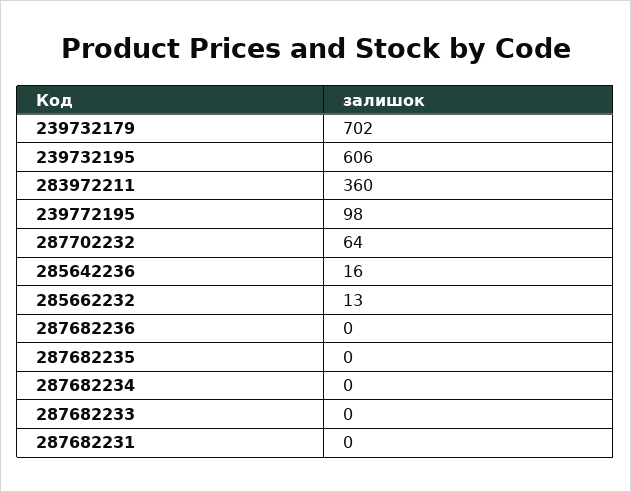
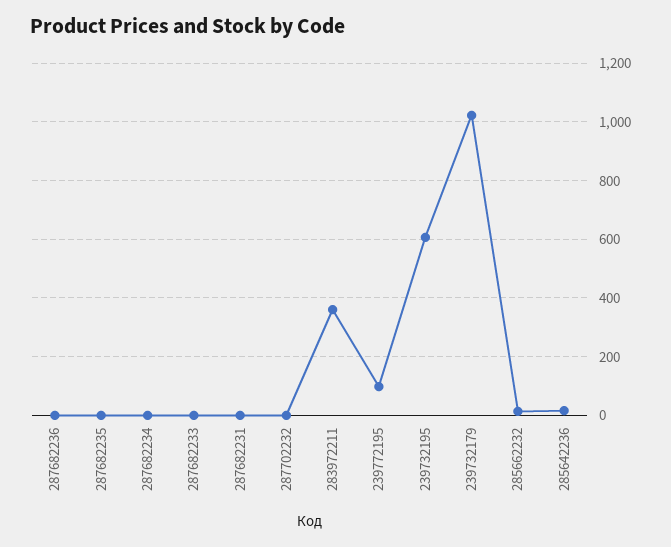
239732179: 702 -> 1025
287702232: 64 -> 0

